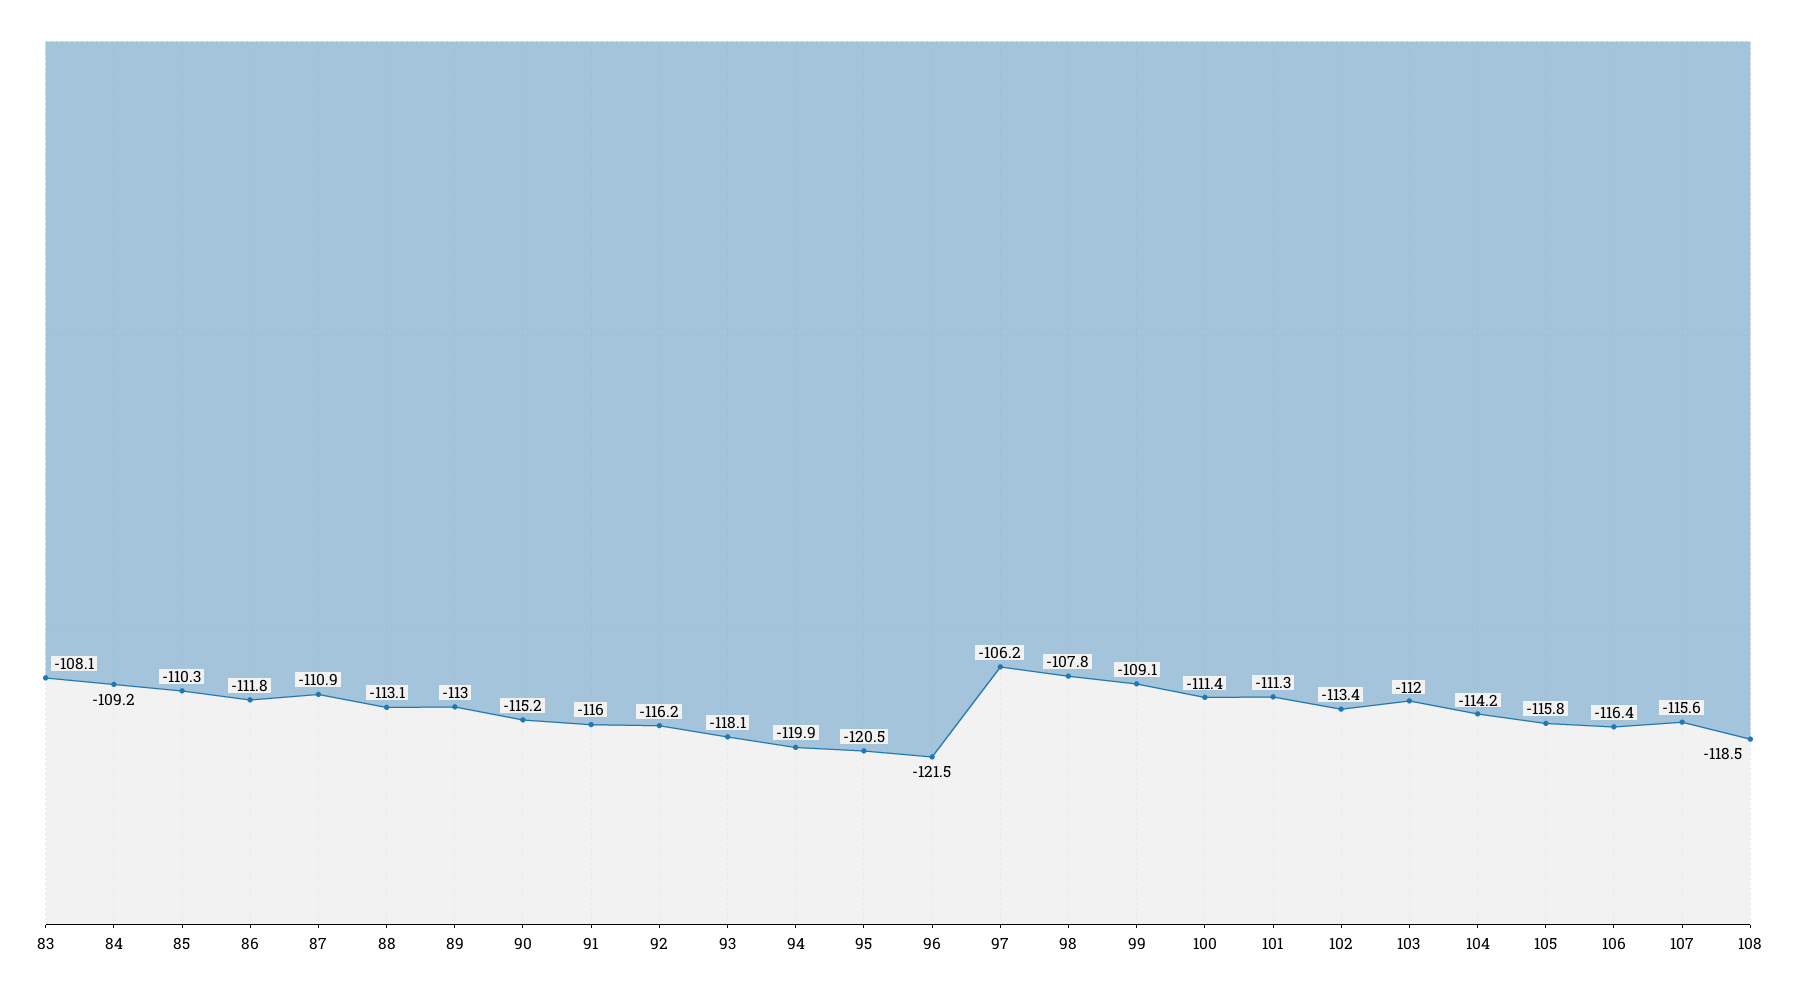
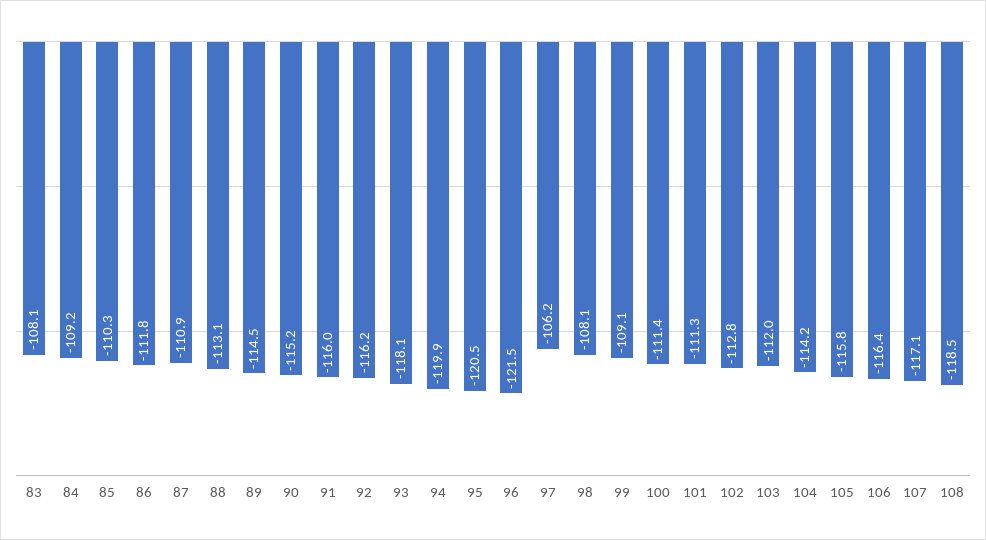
89: -113 -> -114.5
98: -107.8 -> -108.1
102: -113.4 -> -112.8
107: -115.6 -> -117.1

